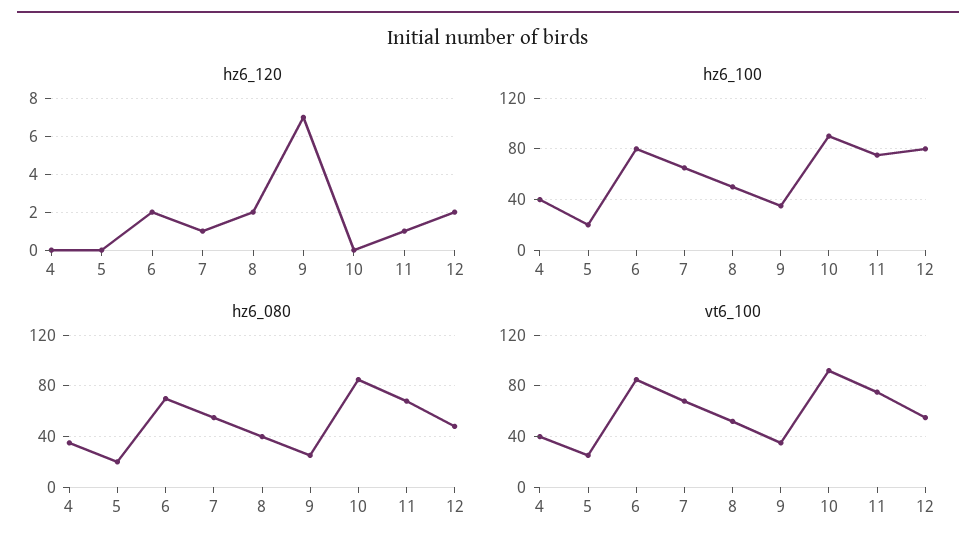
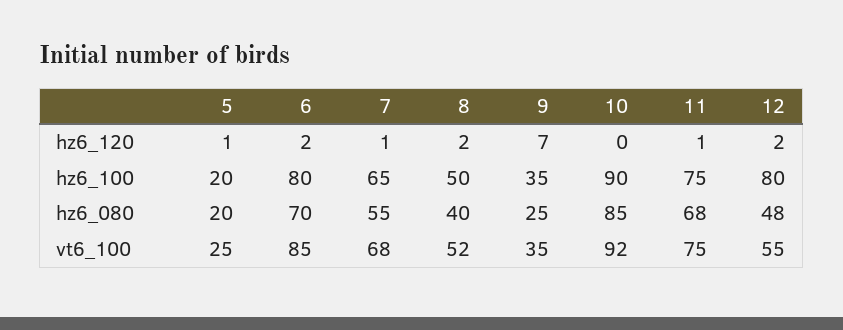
hz6_120, 4: 0 -> none
hz6_120, 5: 0 -> 1
hz6_100, 4: 40 -> none
hz6_080, 4: 35 -> none
vt6_100, 4: 40 -> none

